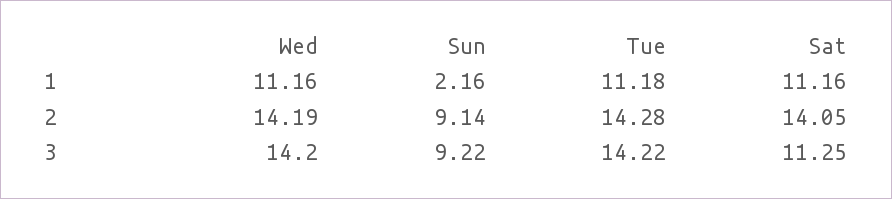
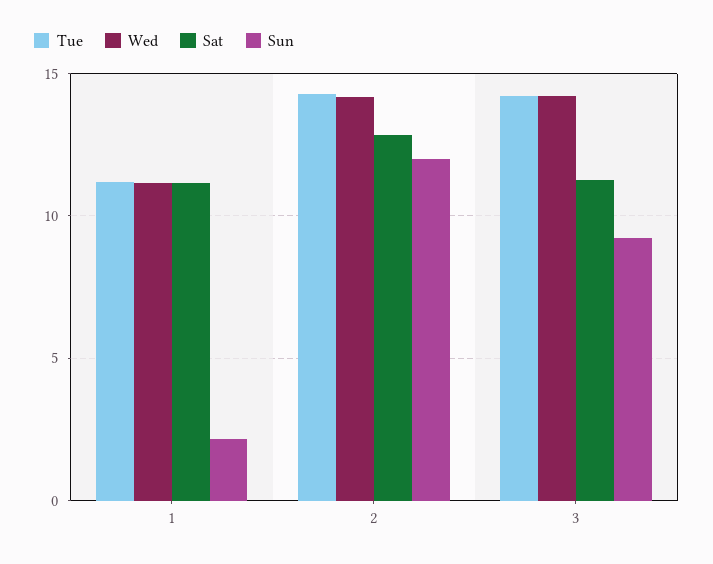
Sun, 2: 9.14 -> 12
Sat, 2: 14.05 -> 13

